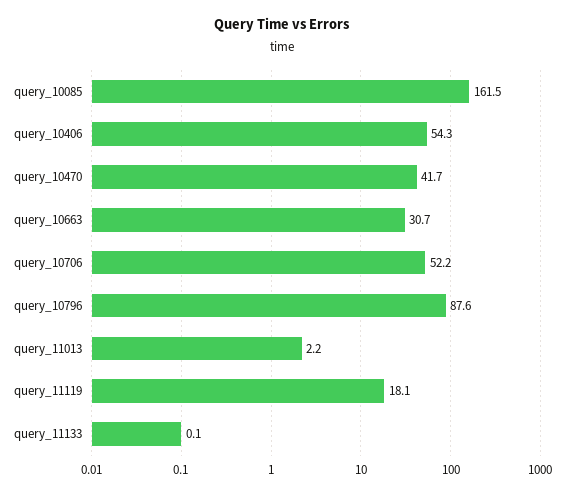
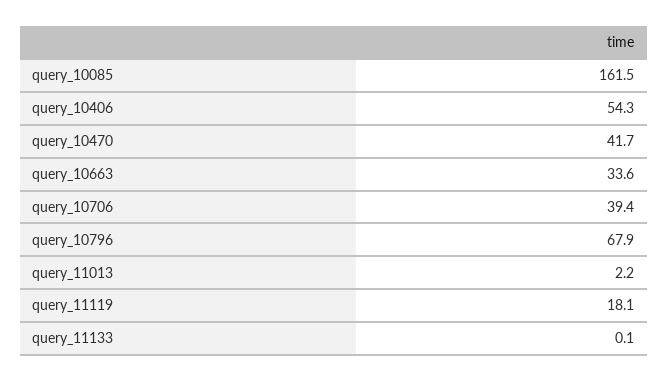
query_10663: 30.7 -> 33.6
query_10706: 52.2 -> 39.4
query_10796: 87.6 -> 67.9

